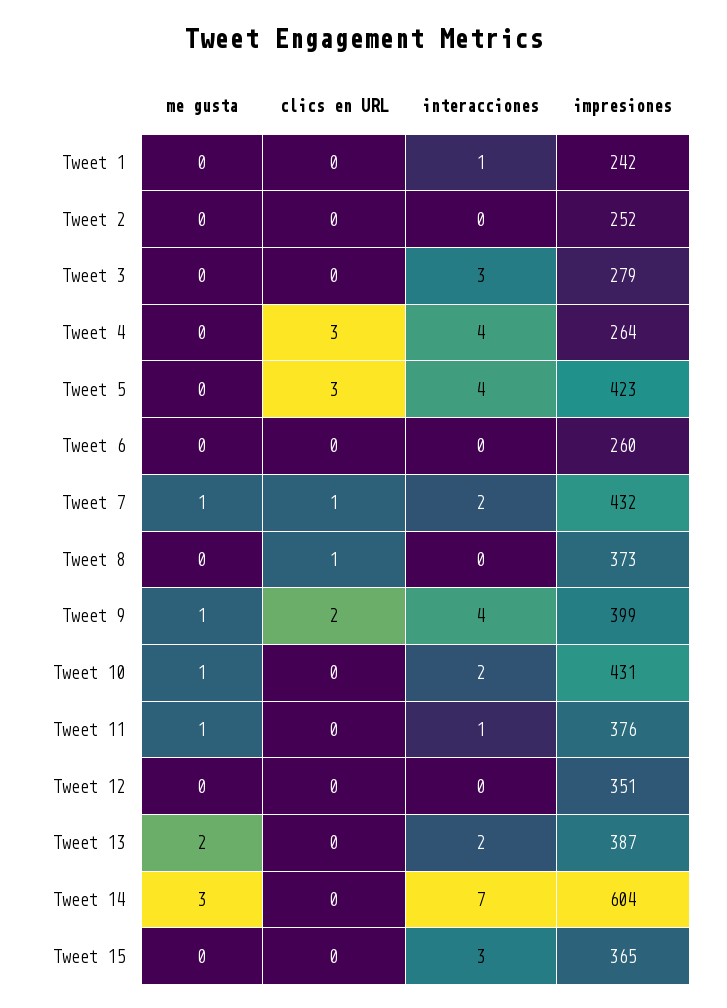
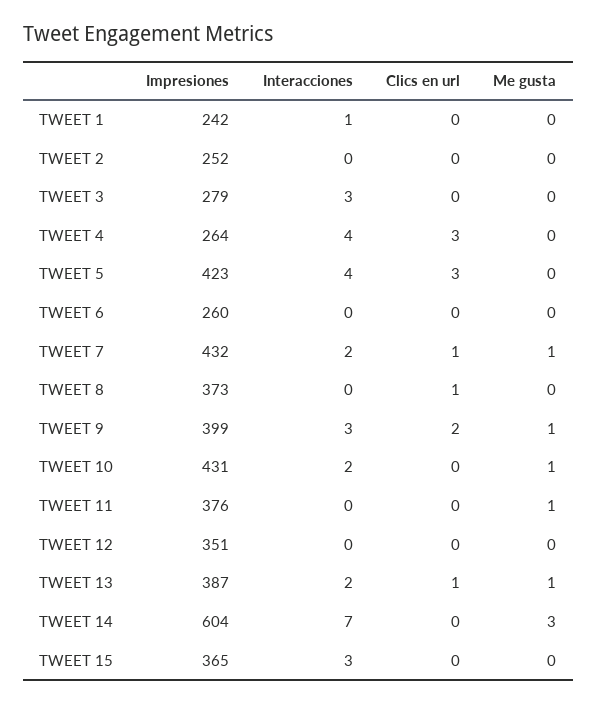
interacciones, Tweet 9: 4 -> 3
interacciones, Tweet 11: 1 -> 0
me gusta, Tweet 13: 2 -> 1
clics en URL, Tweet 13: 0 -> 1

